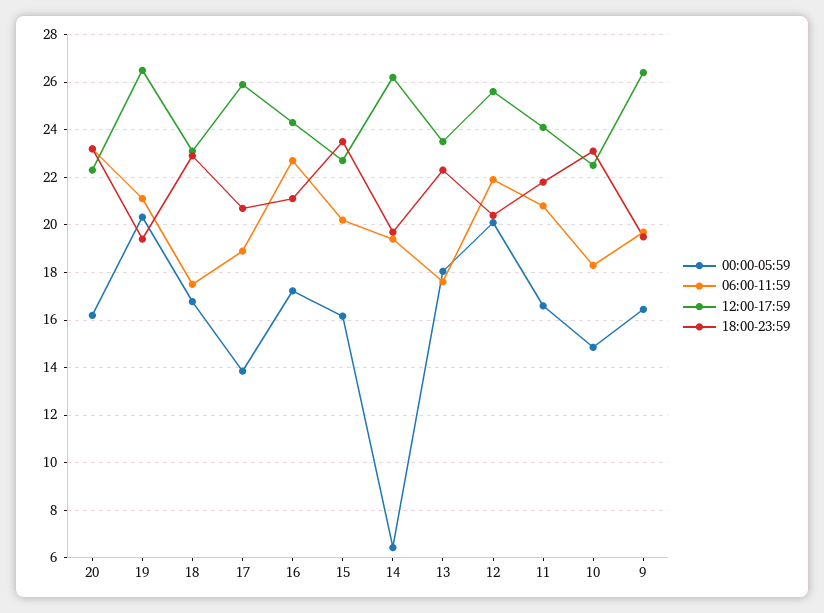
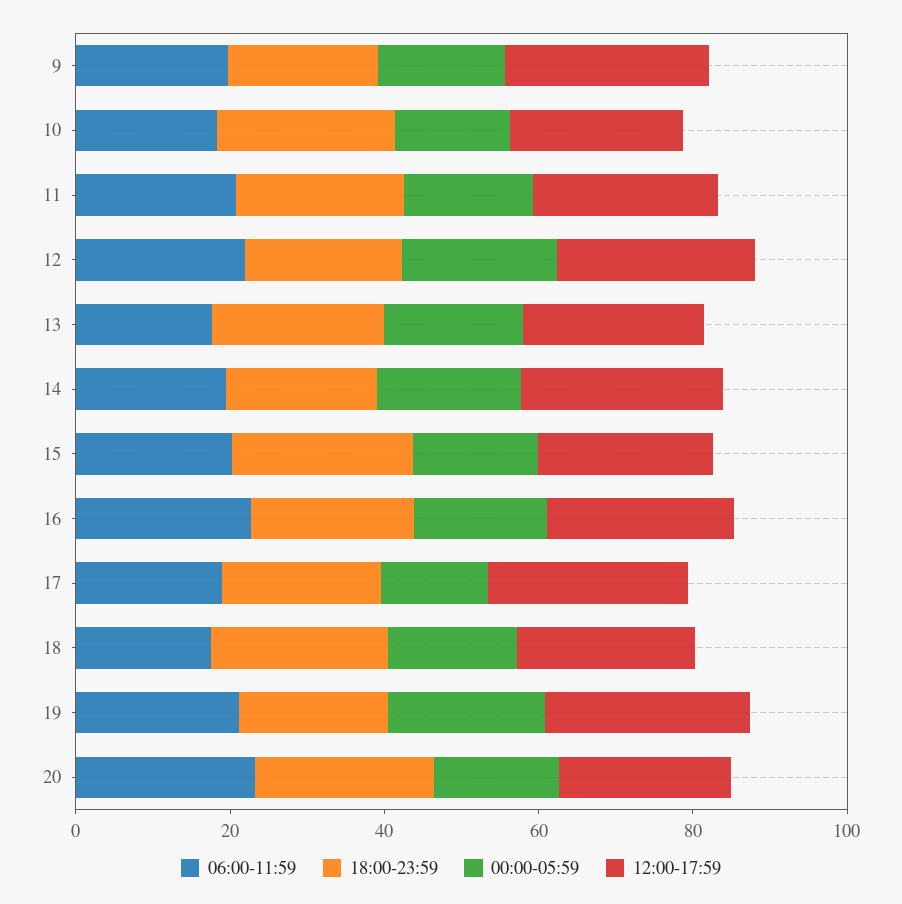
00:00-05:59, 14: 6.5 -> 20

